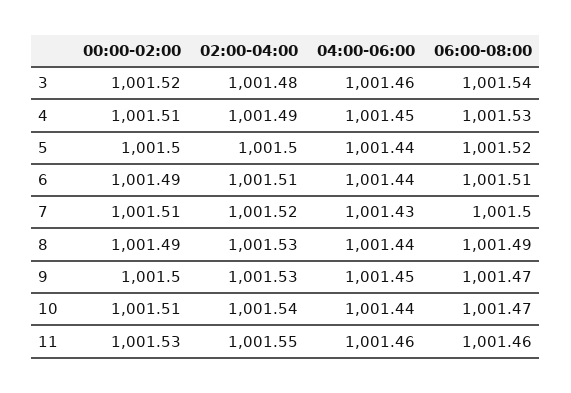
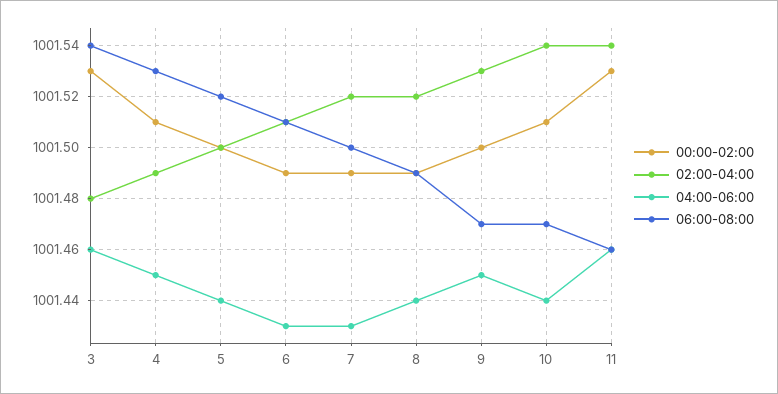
00:00-02:00, 3: 1001.52 -> 1001.53
04:00-06:00, 6: 1001.44 -> 1001.43
00:00-02:00, 7: 1001.51 -> 1001.49
02:00-04:00, 8: 1001.53 -> 1001.52
02:00-04:00, 11: 1001.55 -> 1001.54

